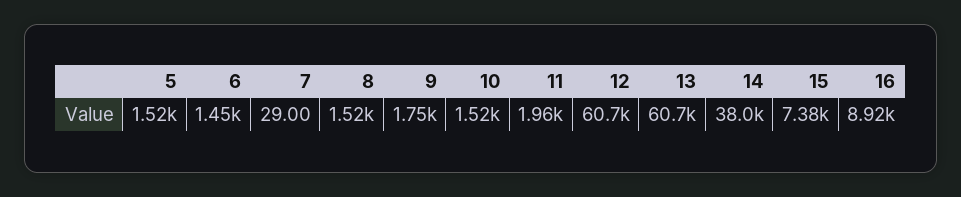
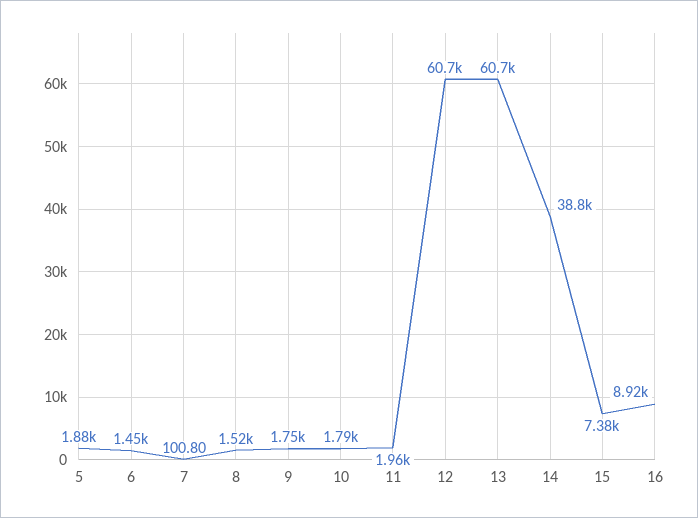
5: 1520 -> 1880
7: 29 -> 100.8
10: 1520 -> 1790
14: 38000 -> 38800

